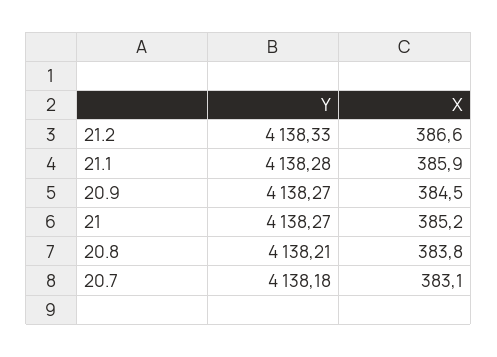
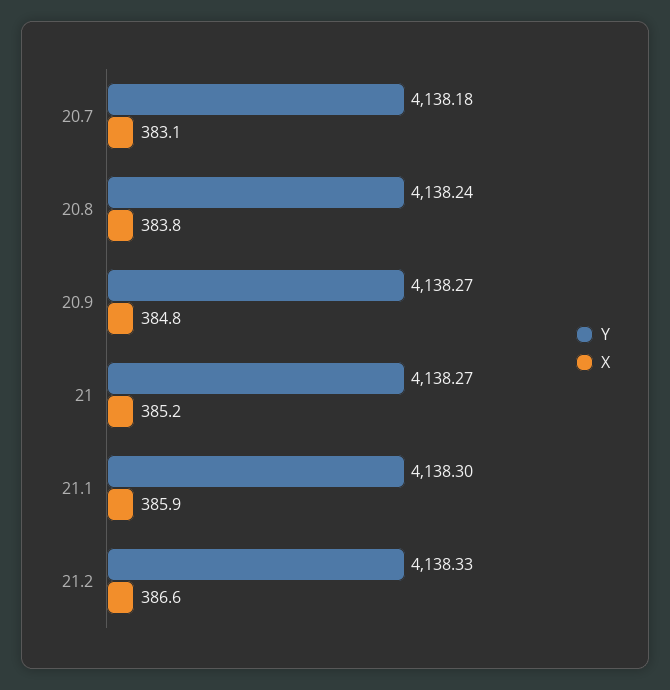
Y, 21.1: 4138.28 -> 4138.3
X, 20.9: 384.5 -> 384.8
Y, 20.8: 4138.21 -> 4138.24

